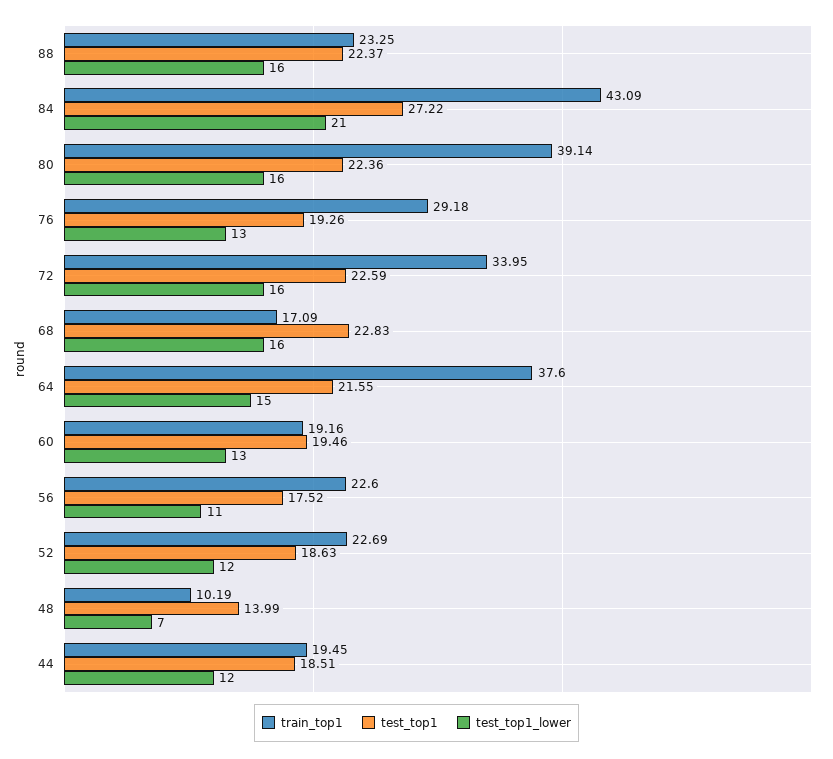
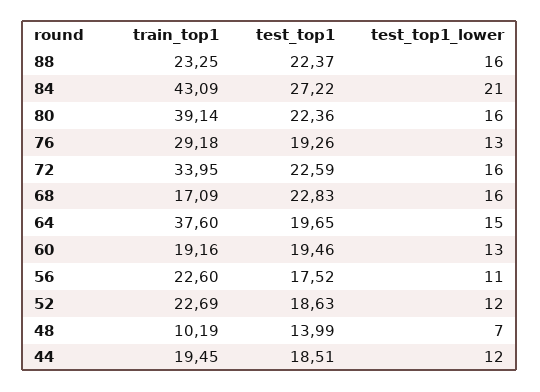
test_top1, 64: 21.55 -> 19.65

